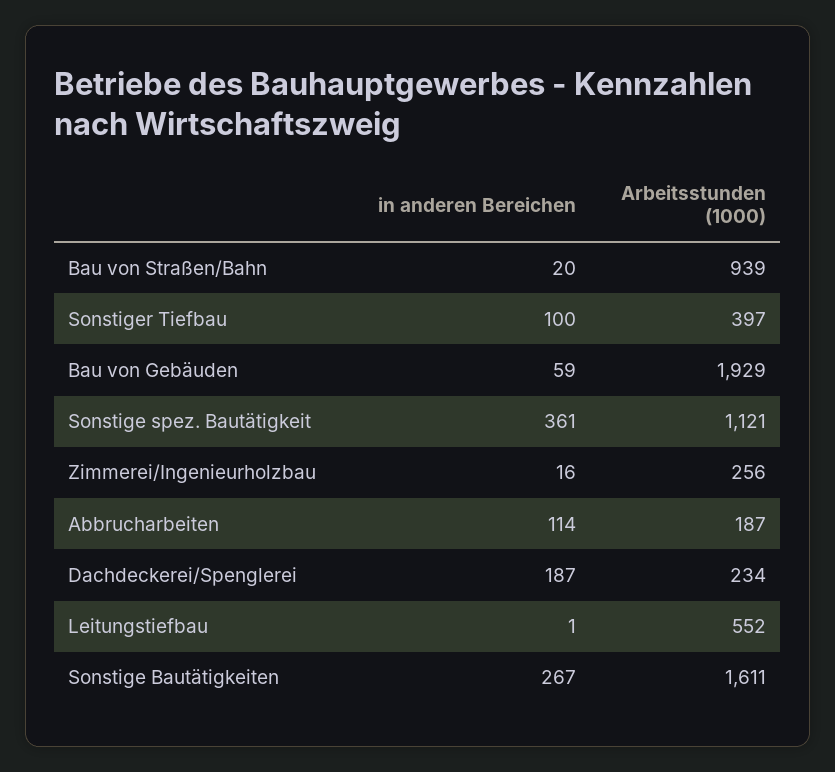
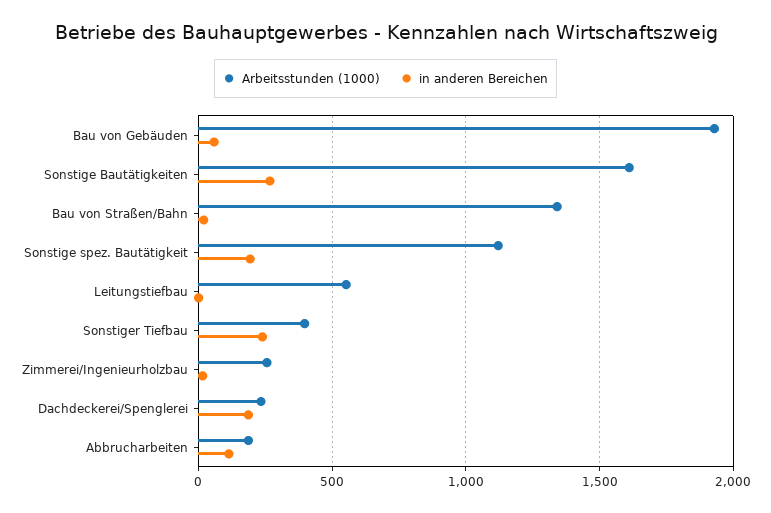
Arbeitsstunden (1000), Bau von Straßen/Bahn: 939 -> 1350
in anderen Bereichen, Sonstiger Tiefbau: 100 -> 250
in anderen Bereichen, Sonstige spez. Bautätigkeit: 361 -> 200

